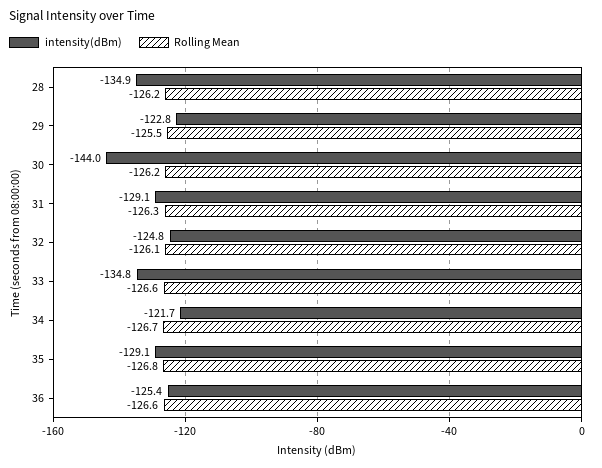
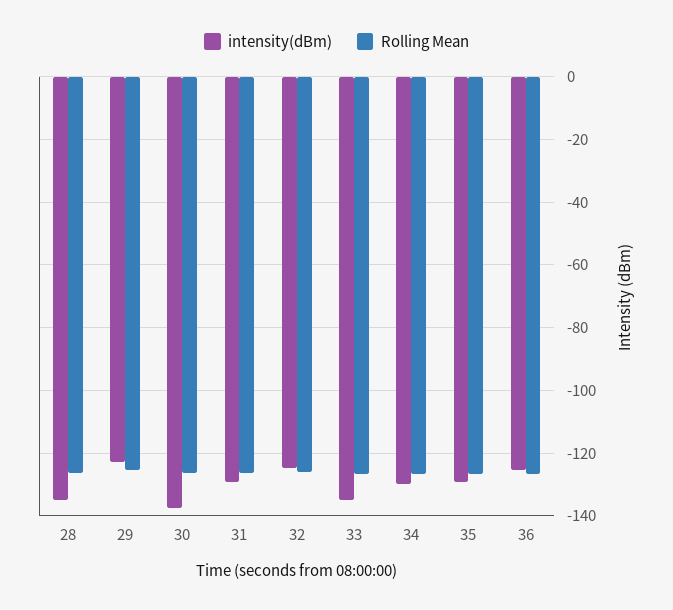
intensity(dBm), 30: -144 -> -138
intensity(dBm), 34: -121.7 -> -130

